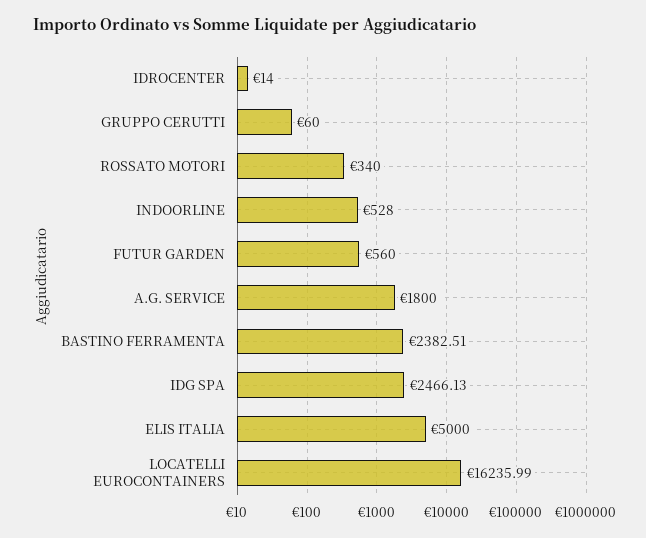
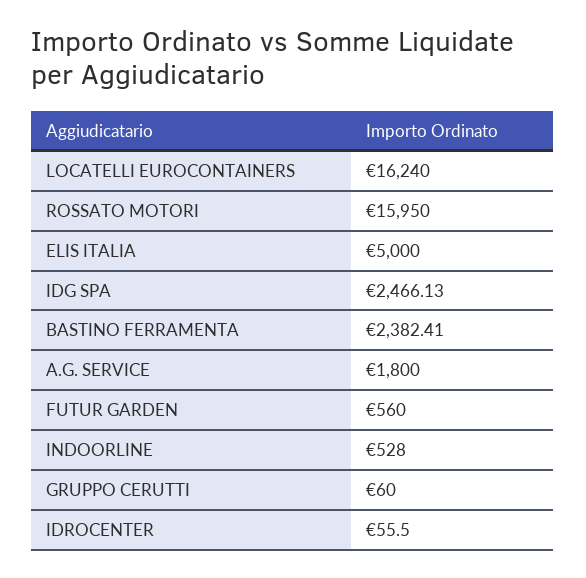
IDROCENTER: 14 -> 55.5
ROSSATO MOTORI: 340 -> 15950
BASTINO FERRAMENTA: 2382.51 -> 2382.41
LOCATELLI EUROCONTAINERS: 16235.99 -> 16240

